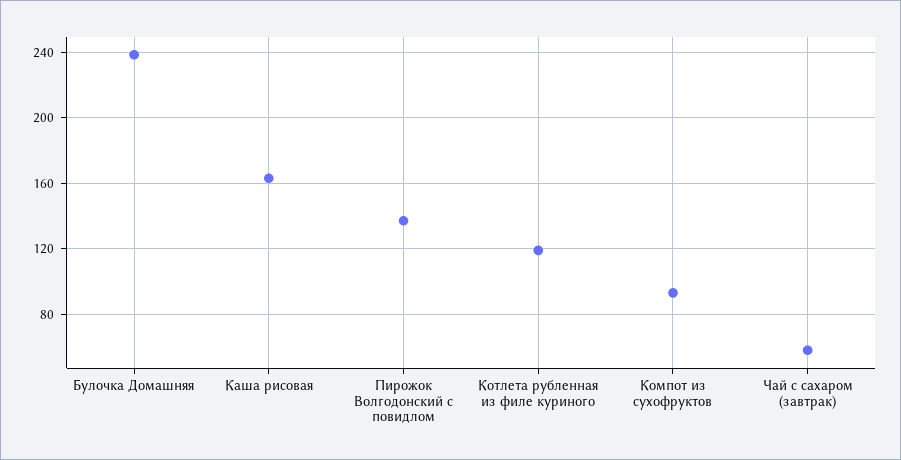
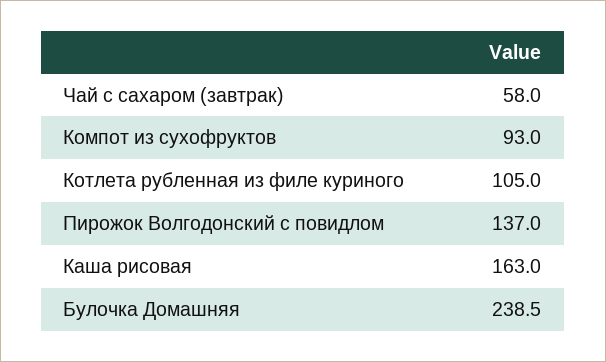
Котлета рубленная из филе куриного: 120 -> 105

